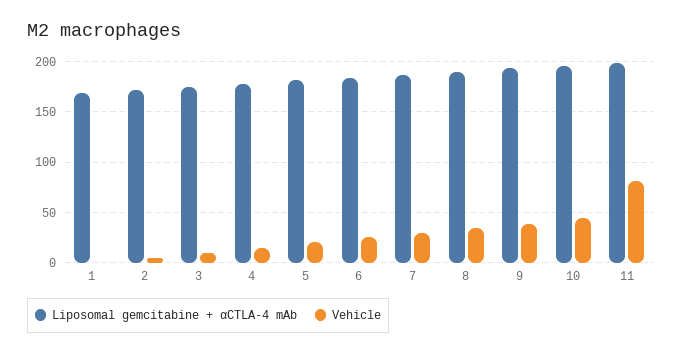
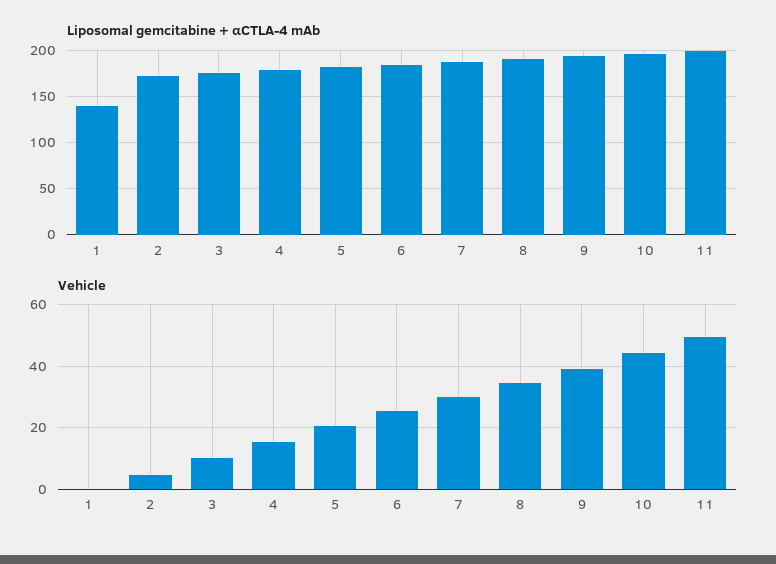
Liposomal gemcitabine + αCTLA-4 mAb, 1: 170 -> 140
Vehicle, 11: 80 -> 50

